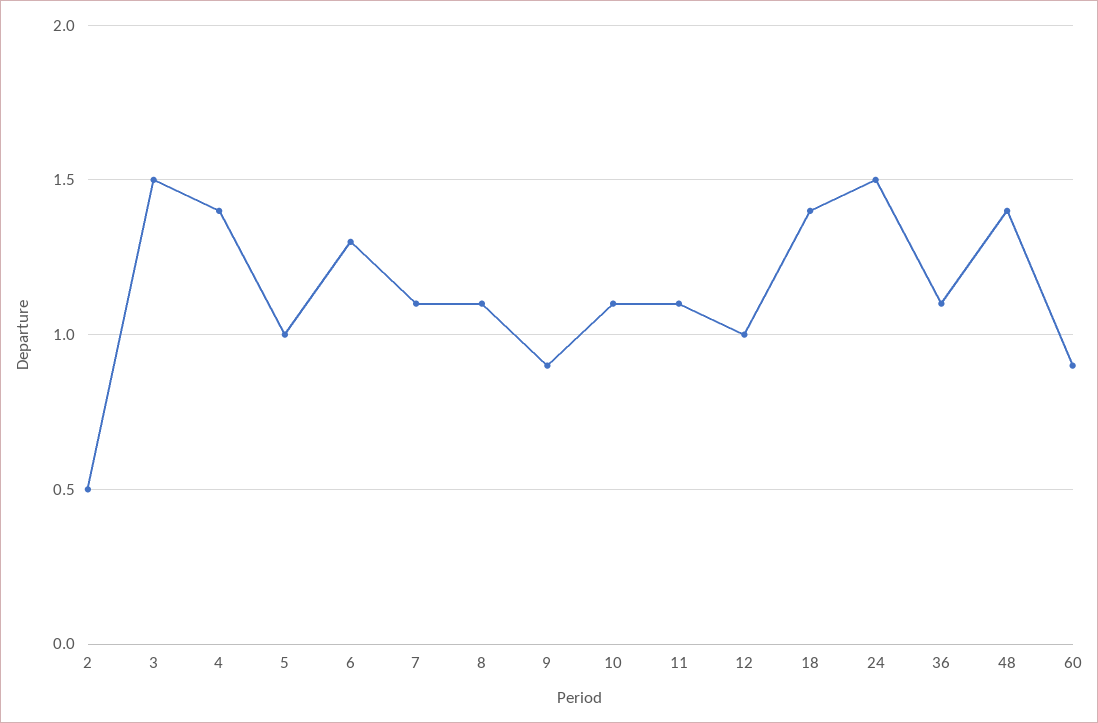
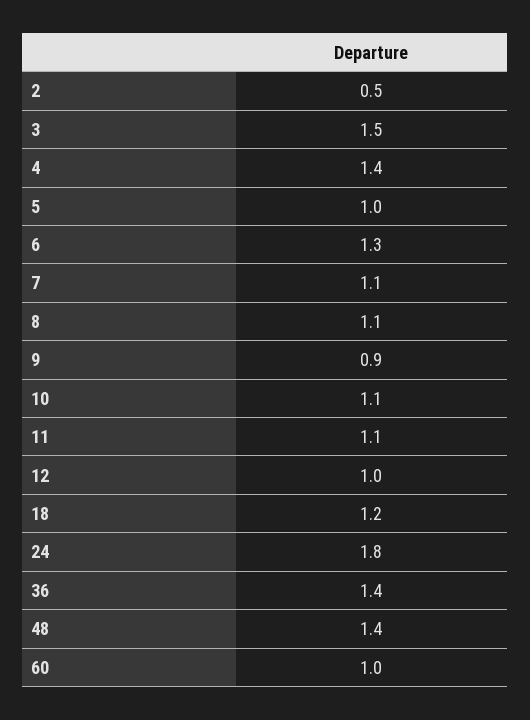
18: 1.4 -> 1.2
24: 1.5 -> 1.8
36: 1.1 -> 1.4
60: 0.9 -> 1

